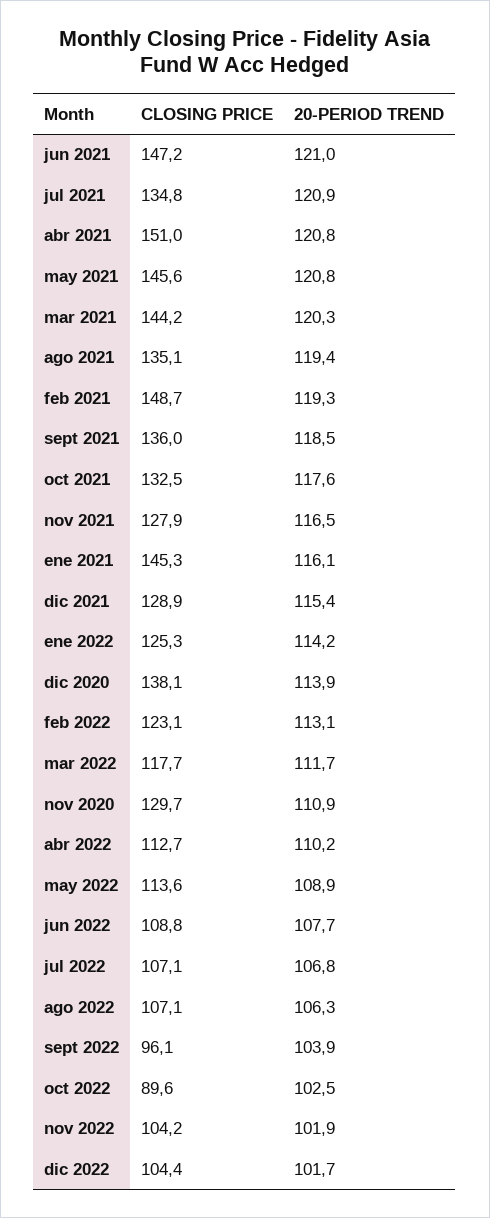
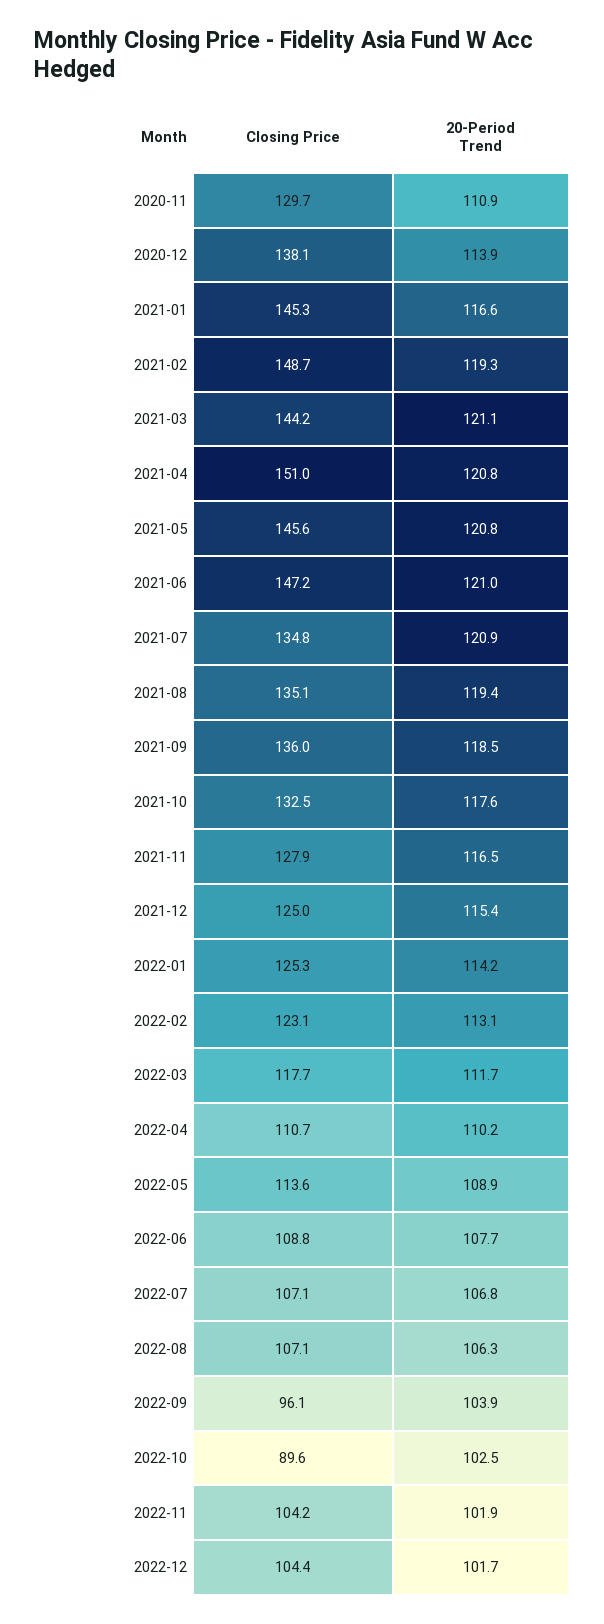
20-PERIOD TREND, mar 2021: 120.3 -> 121.1
20-PERIOD TREND, ene 2021: 116.1 -> 116.6
CLOSING PRICE, dic 2021: 128.9 -> 125
CLOSING PRICE, abr 2022: 112.7 -> 110.7

